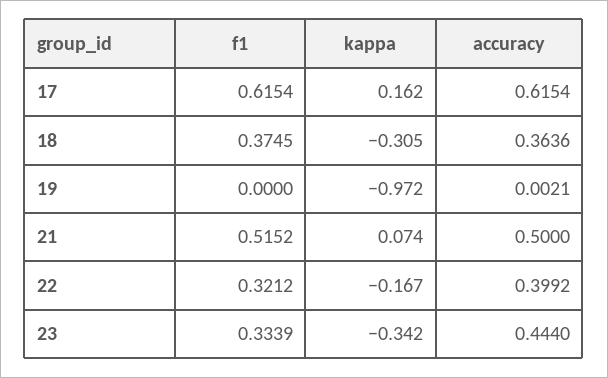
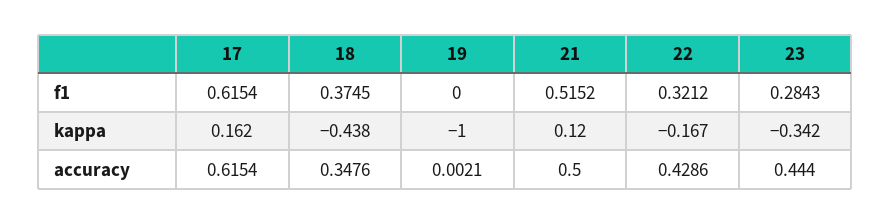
kappa, 18: -0.305 -> -0.438
accuracy, 18: 0.3636 -> 0.3476
kappa, 19: -0.972 -> -1
kappa, 21: 0.074 -> 0.12
accuracy, 22: 0.3992 -> 0.4286
f1, 23: 0.3339 -> 0.2843

